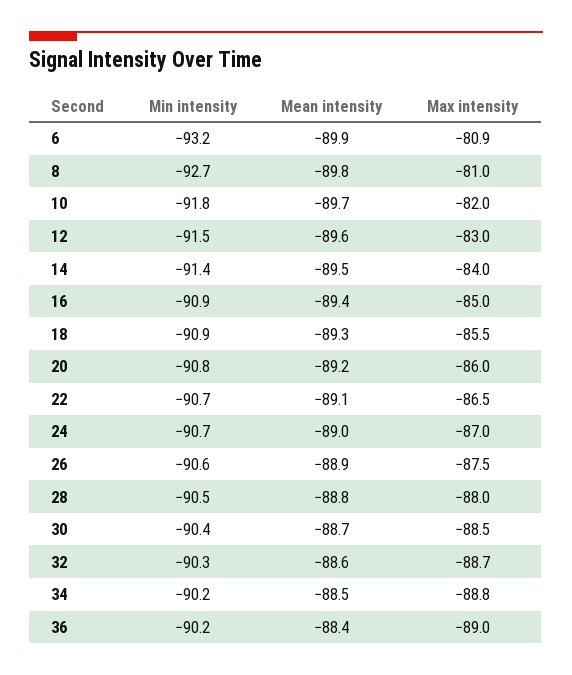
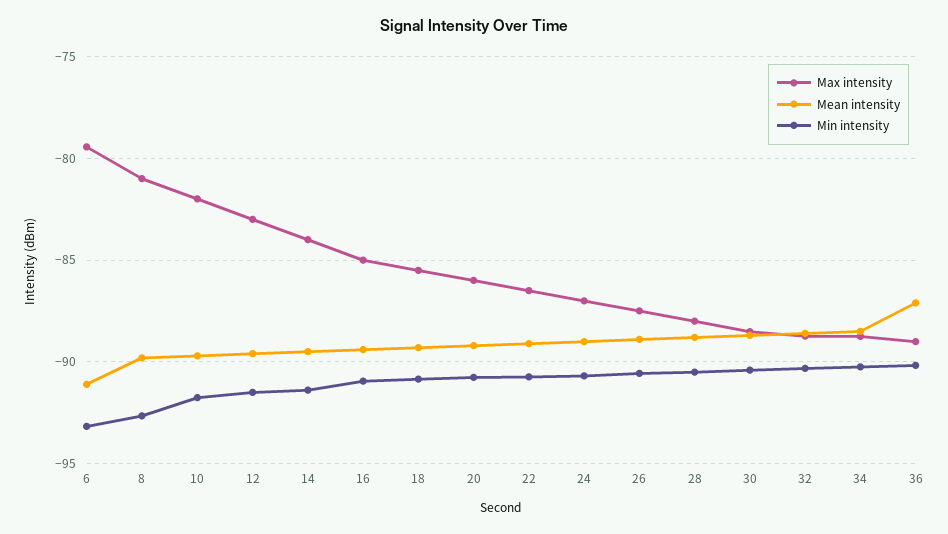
Mean intensity, 6: -89.9 -> -91
Max intensity, 6: -80.9 -> -79.5
Mean intensity, 36: -88.4 -> -87

